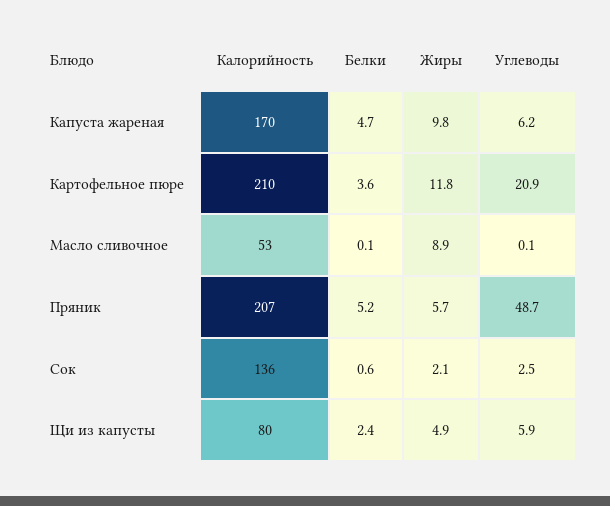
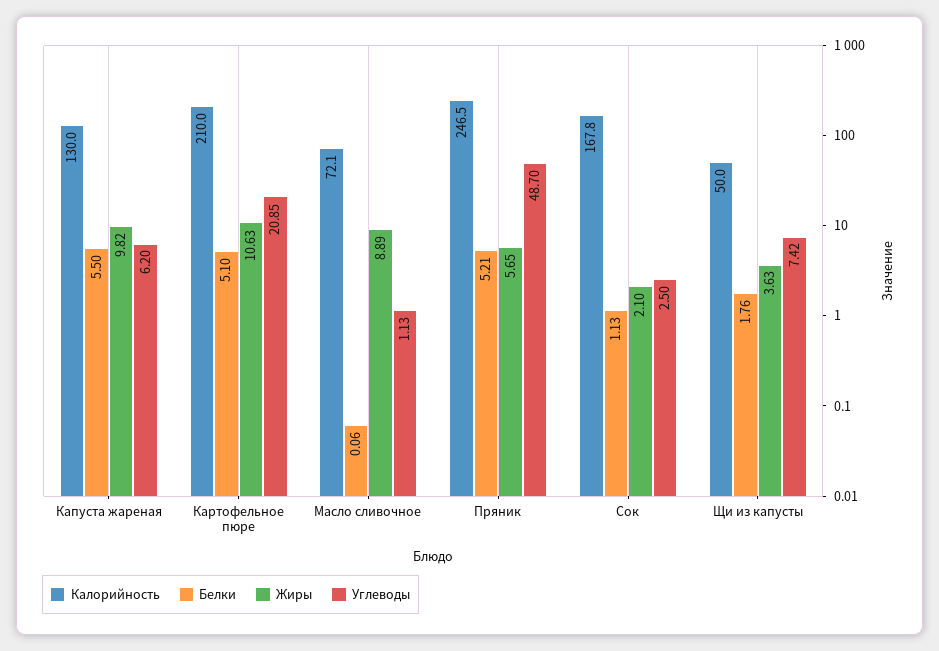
Калорийность, Капуста жареная: 170 -> 130
Белки, Капуста жареная: 4.7 -> 5.5
Белки, Картофельное пюре: 3.6 -> 5.1
Жиры, Картофельное пюре: 11.8 -> 10.63
Калорийность, Масло сливочное: 53 -> 72.1
Углеводы, Масло сливочное: 0.1 -> 1.13
Калорийность, Пряник: 207 -> 246.5
Калорийность, Сок: 136 -> 167.8
Белки, Сок: 0.6 -> 1.13
Калорийность, Щи из капусты: 80 -> 50
Белки, Щи из капусты: 2.4 -> 1.76
Жиры, Щи из капусты: 4.9 -> 3.63
Углеводы, Щи из капусты: 5.9 -> 7.42

